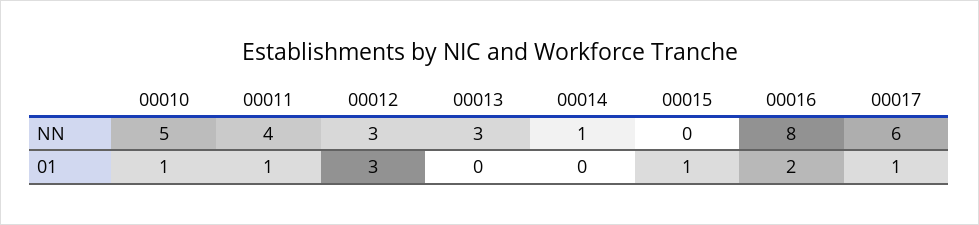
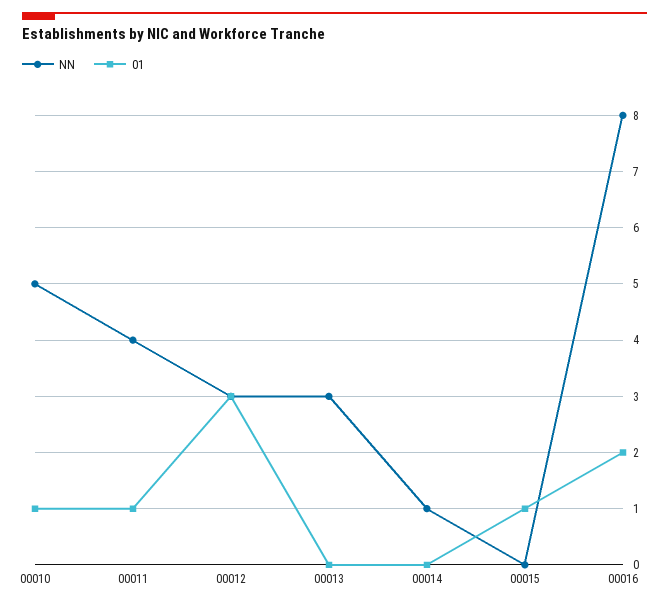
NN, 00017: 6 -> none
01, 00017: 1 -> none

